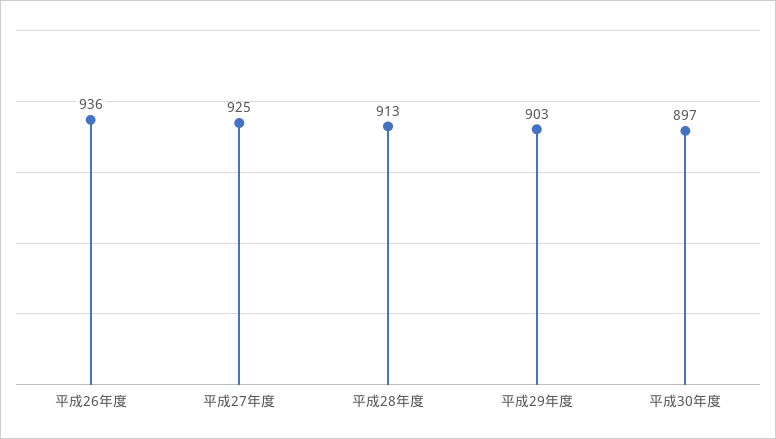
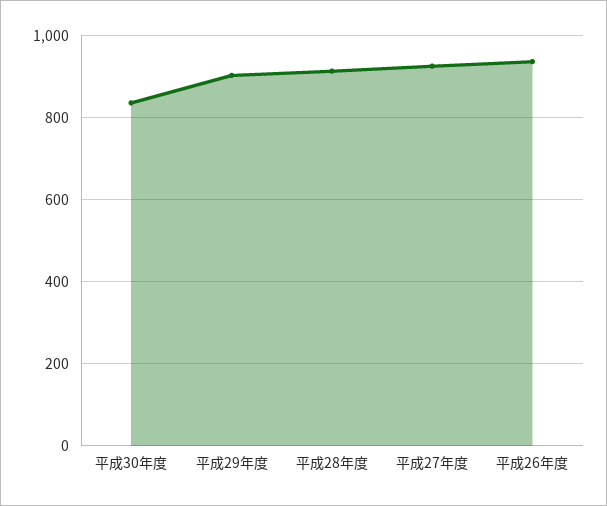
平成30年度: 897 -> 840

